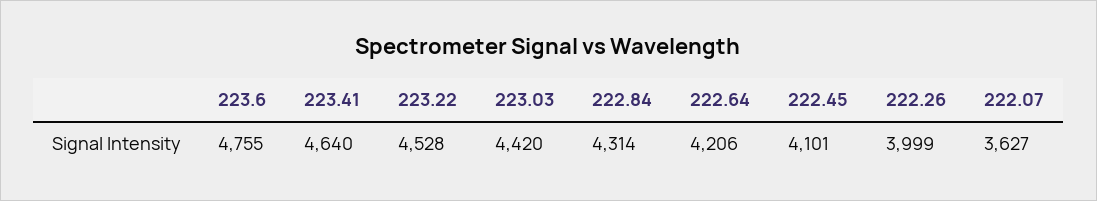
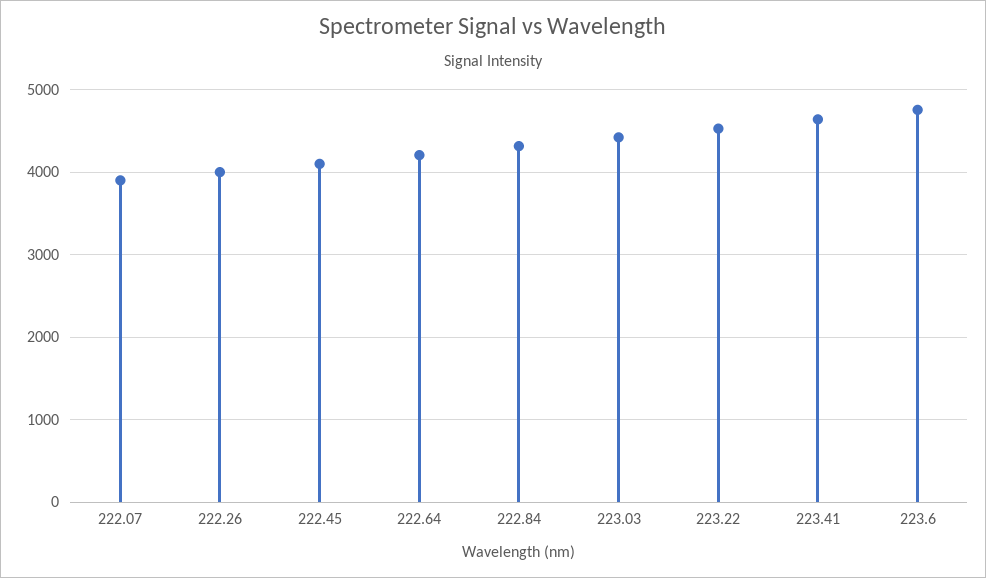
222.07: 3627 -> 3900

